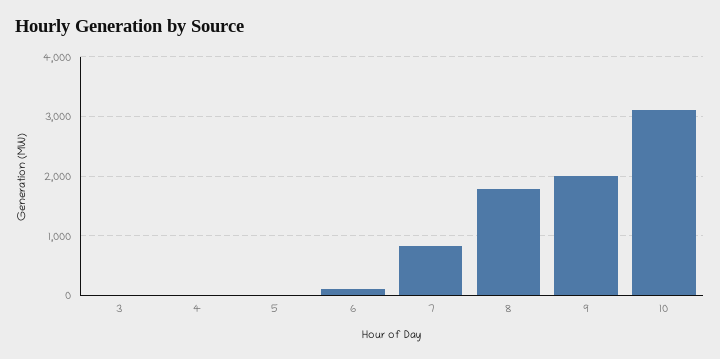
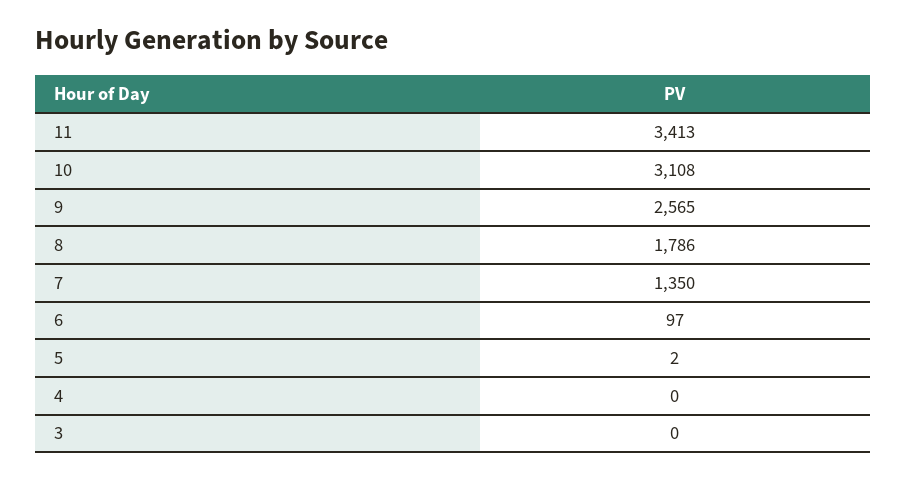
7: 800 -> 1350
9: 2000 -> 2565
11: none -> 3413

